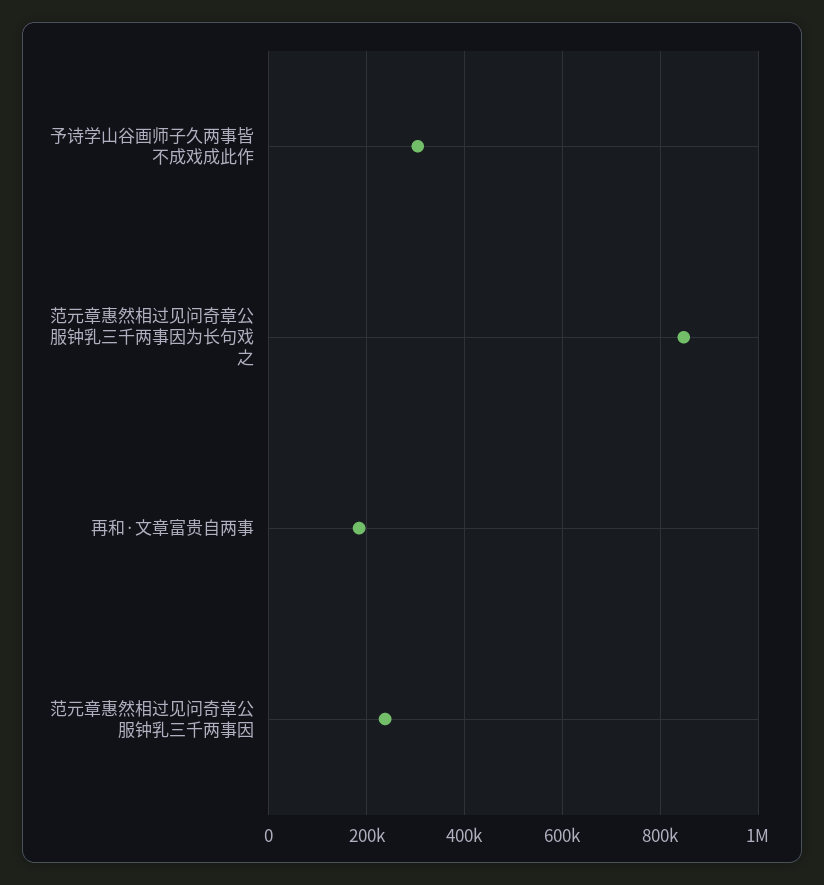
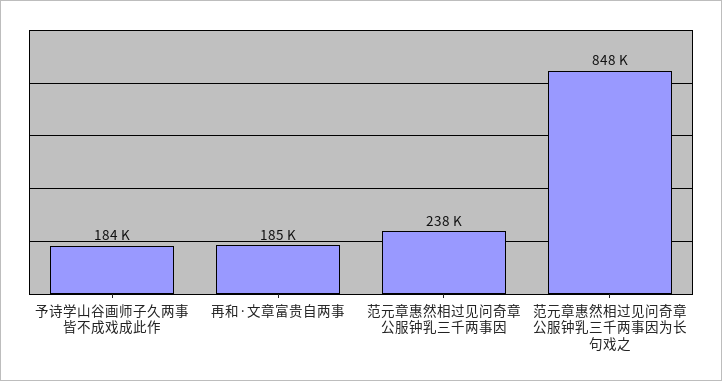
予诗学山谷画师子久两事皆不成戏成此作: 300000 -> 184000

